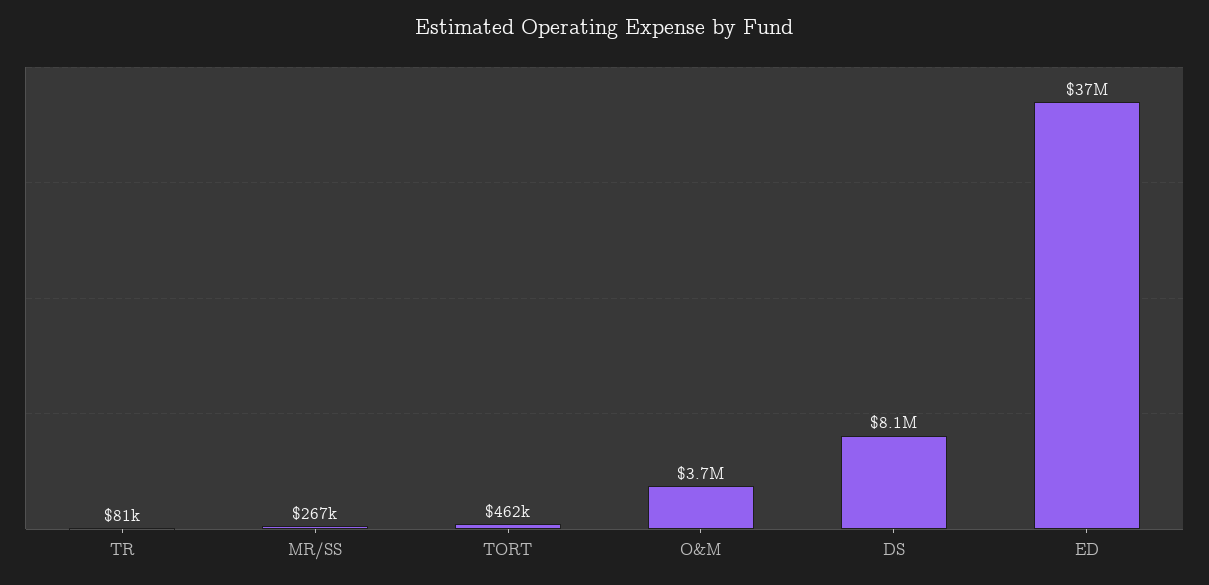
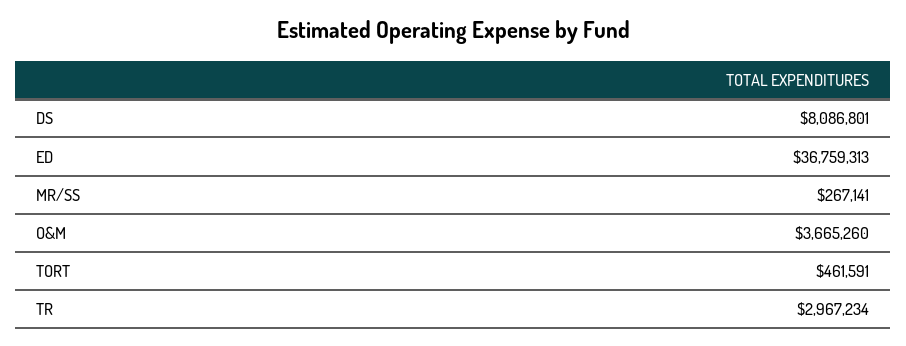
TR: 81000 -> 2967234

